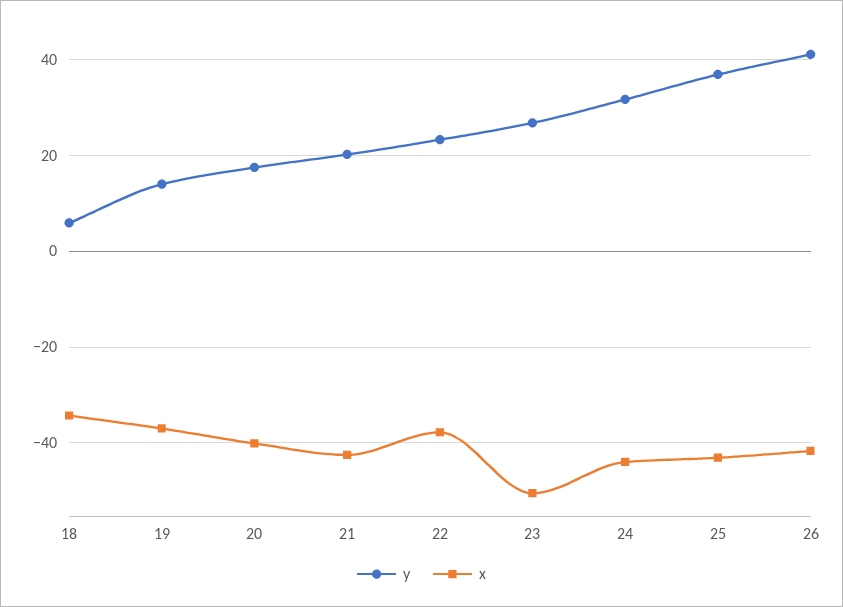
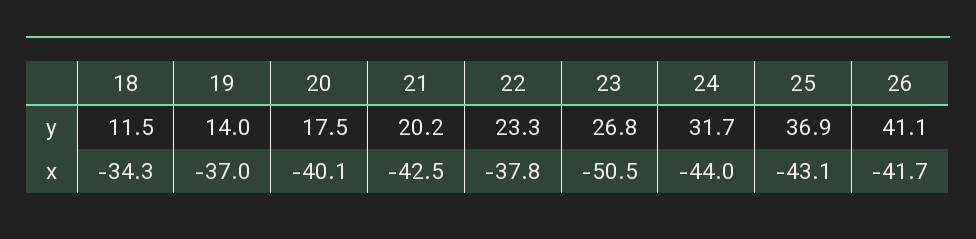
y, 18: 6 -> 11.5

